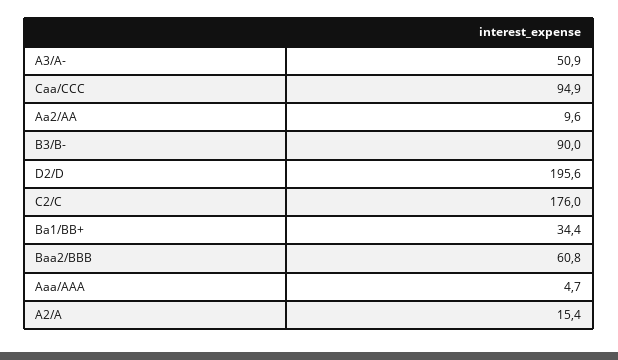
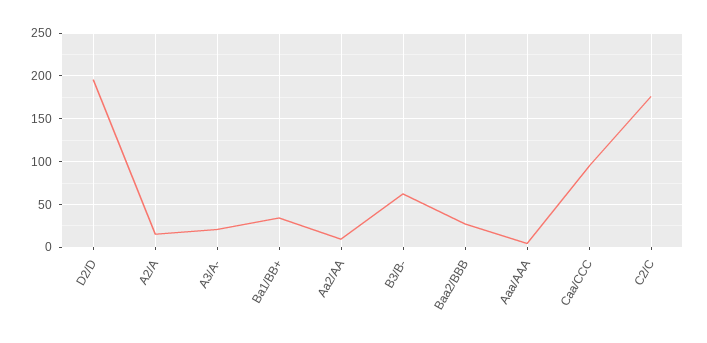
A3/A-: 50.9 -> 20
B3/B-: 90 -> 60
Baa2/BBB: 60.8 -> 30

